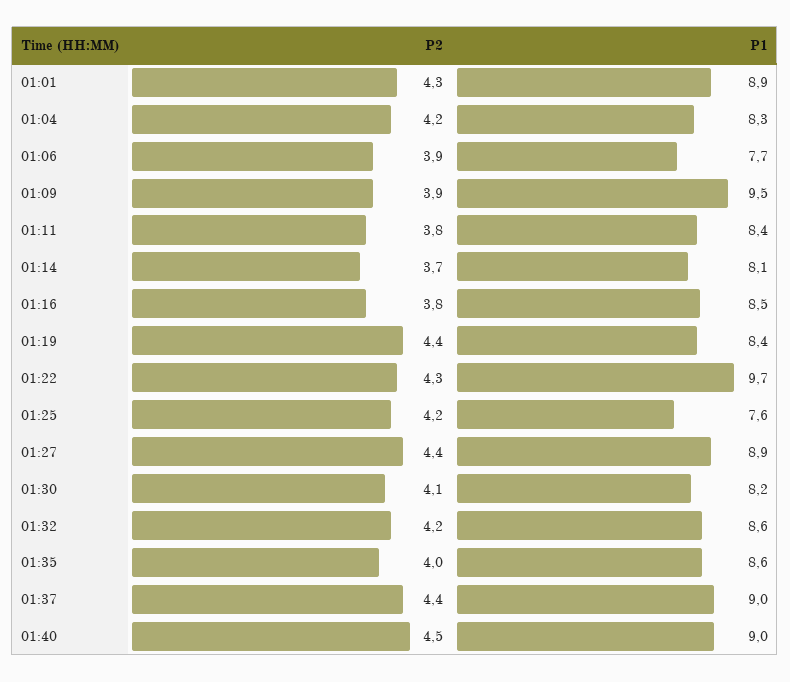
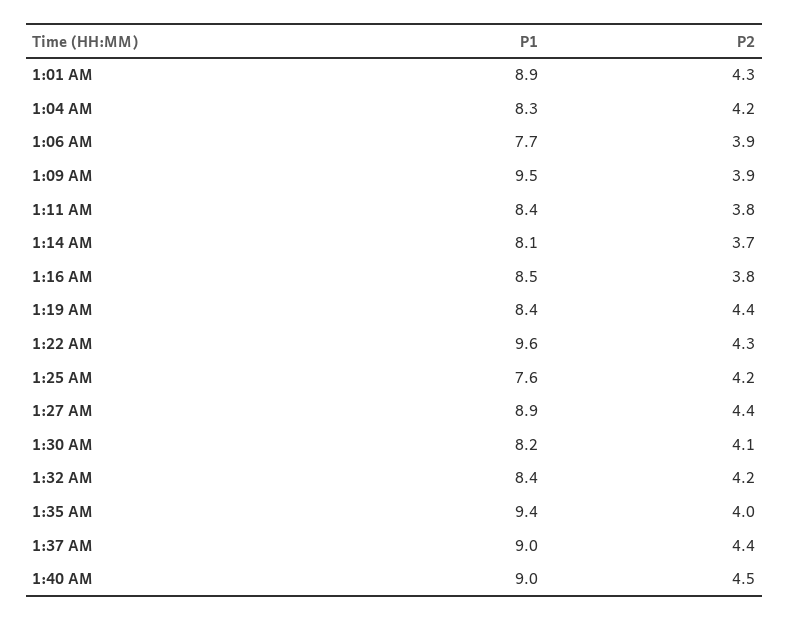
P1, 01:22: 9.7 -> 9.6
P1, 01:32: 8.6 -> 8.4
P1, 01:35: 8.6 -> 9.4

